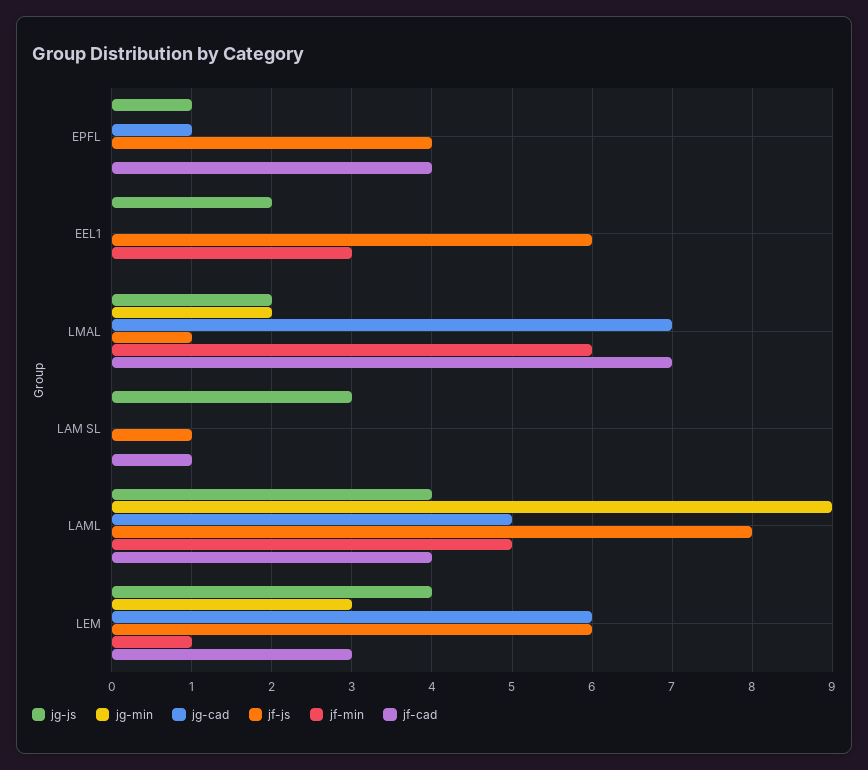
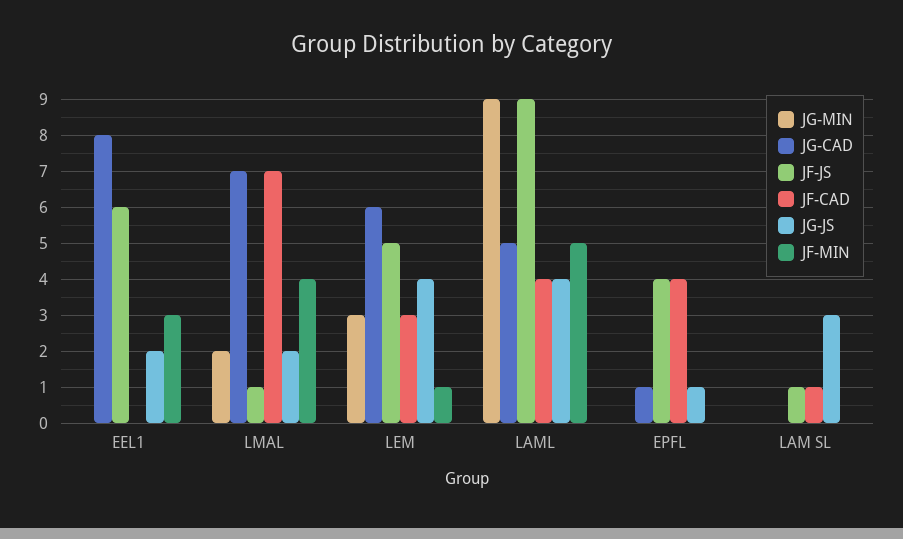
jg-cad, EEL1: 0 -> 8
jf-min, LMAL: 6 -> 4
jf-js, LAML: 8 -> 9
jf-js, LEM: 6 -> 5

